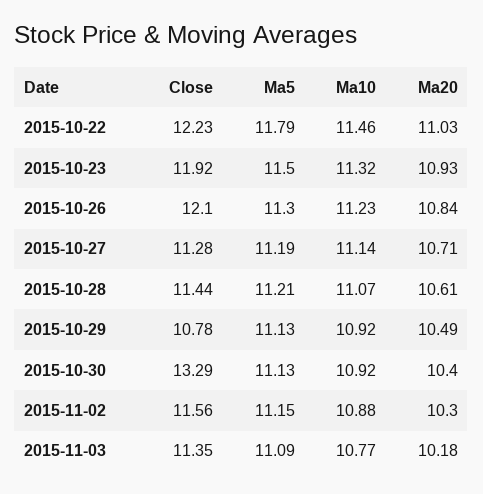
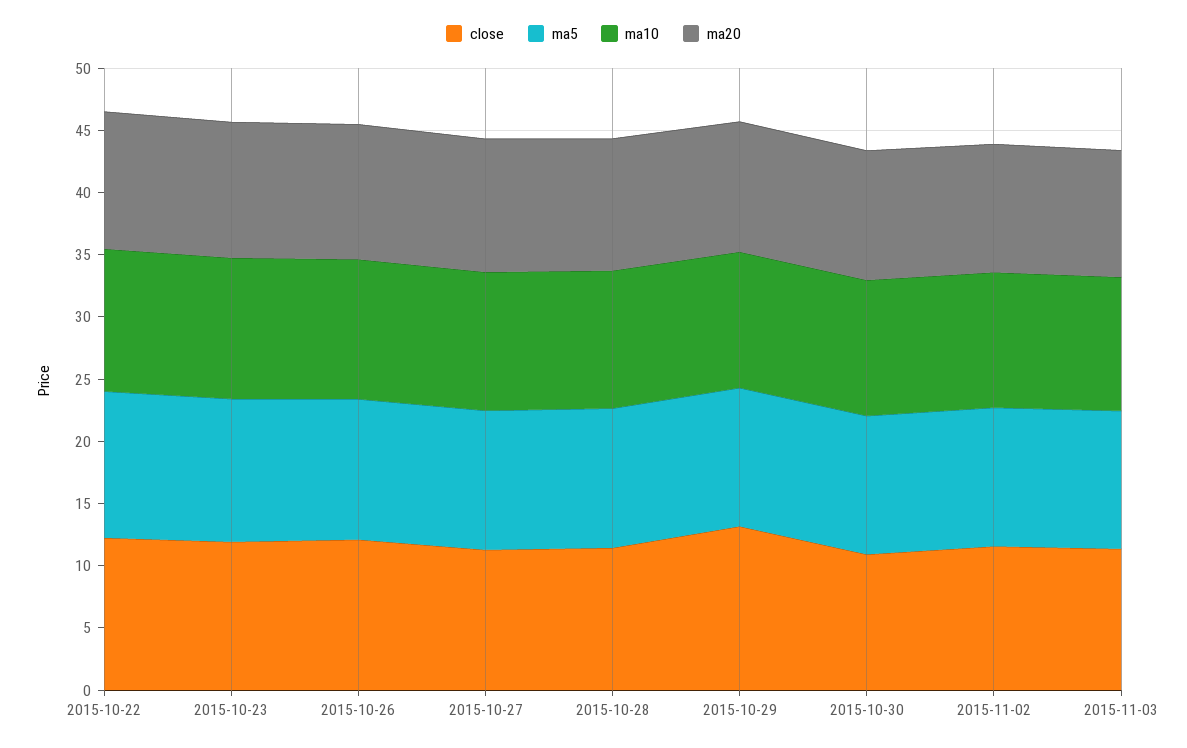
Close, 2015-10-29: 10.78 -> 13
Close, 2015-10-30: 13.29 -> 11

